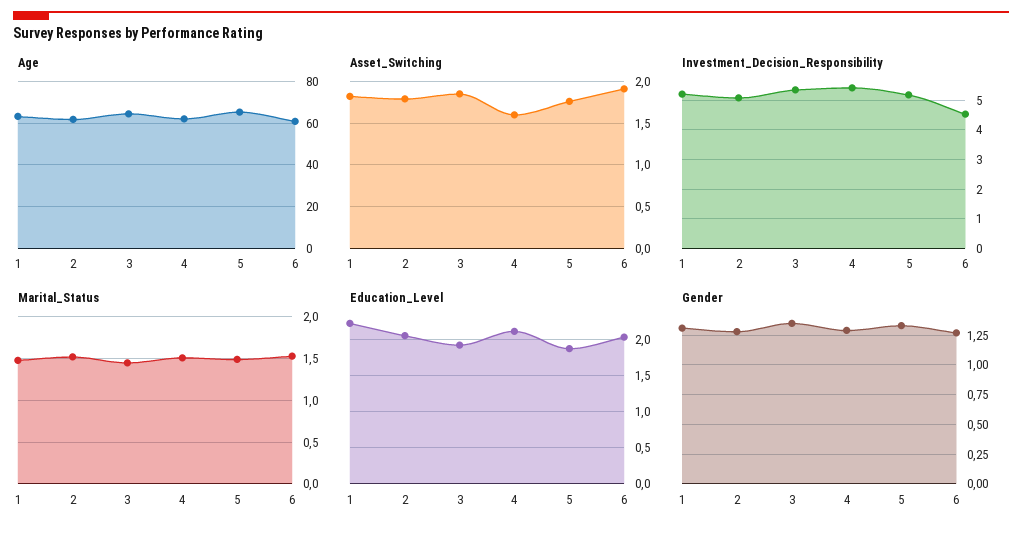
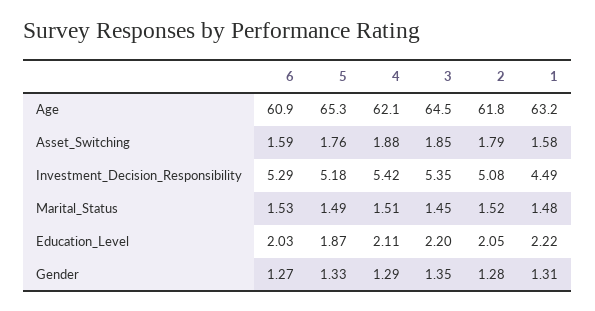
Asset_Switching, 1: 1.8 -> 1.58
Asset_Switching, 4: 1.6 -> 1.88
Asset_Switching, 6: 1.9 -> 1.59
Investment_Decision_Responsibility, 1: 5.25 -> 4.49
Investment_Decision_Responsibility, 6: 4.5 -> 5.29
Education_Level, 3: 1.9 -> 2.2

